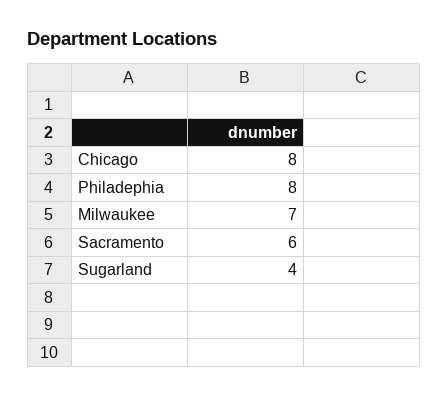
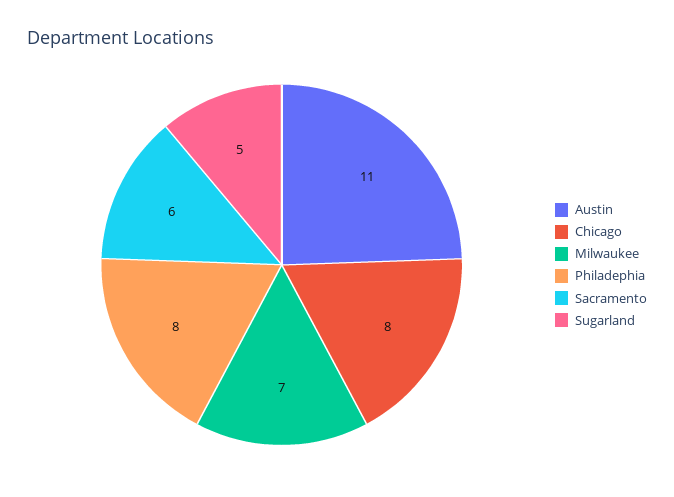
Sugarland: 4 -> 5
Austin: none -> 11

